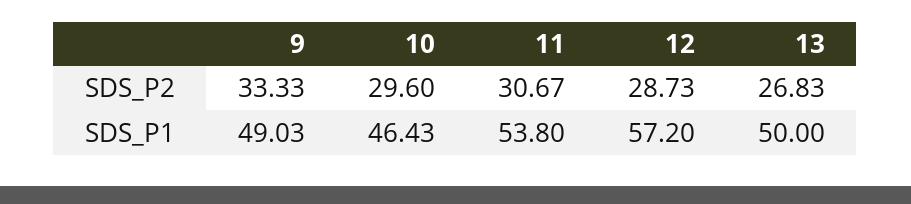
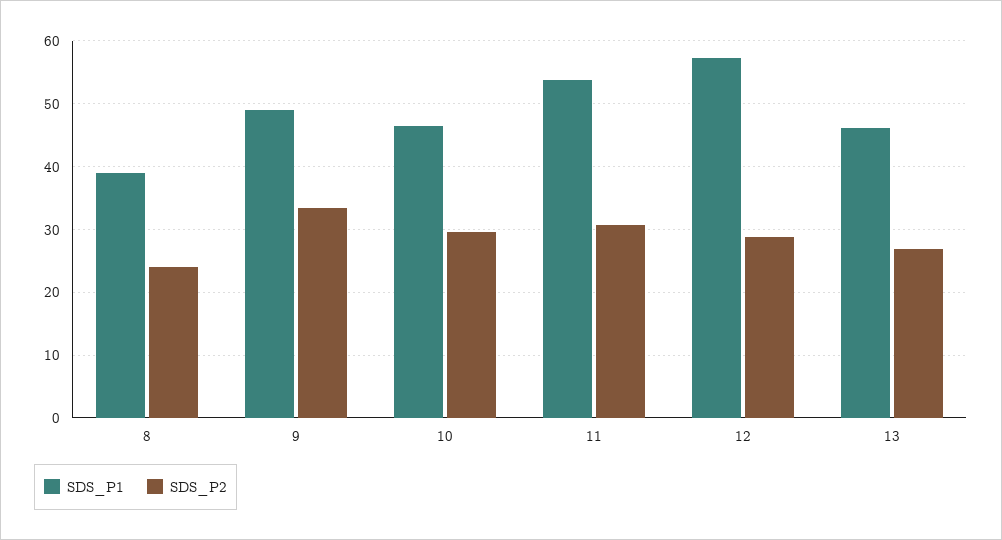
SDS_P1, 13: 50 -> 46
SDS_P1, 8: none -> 39
SDS_P2, 8: none -> 24

